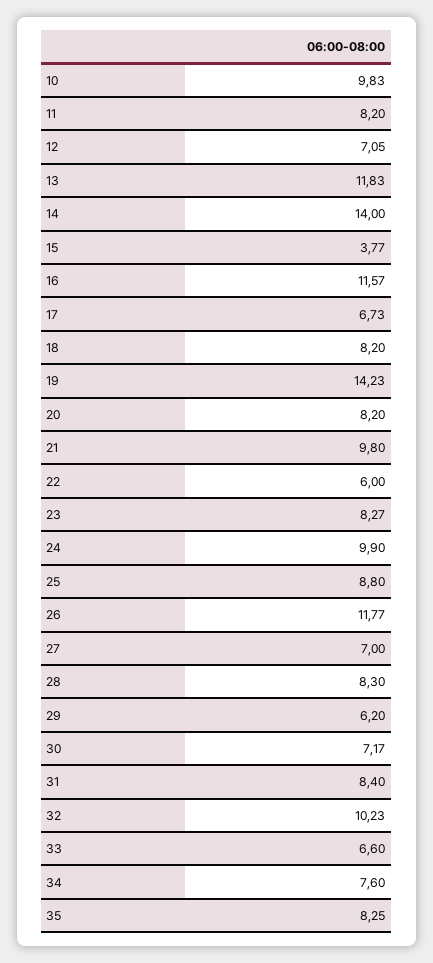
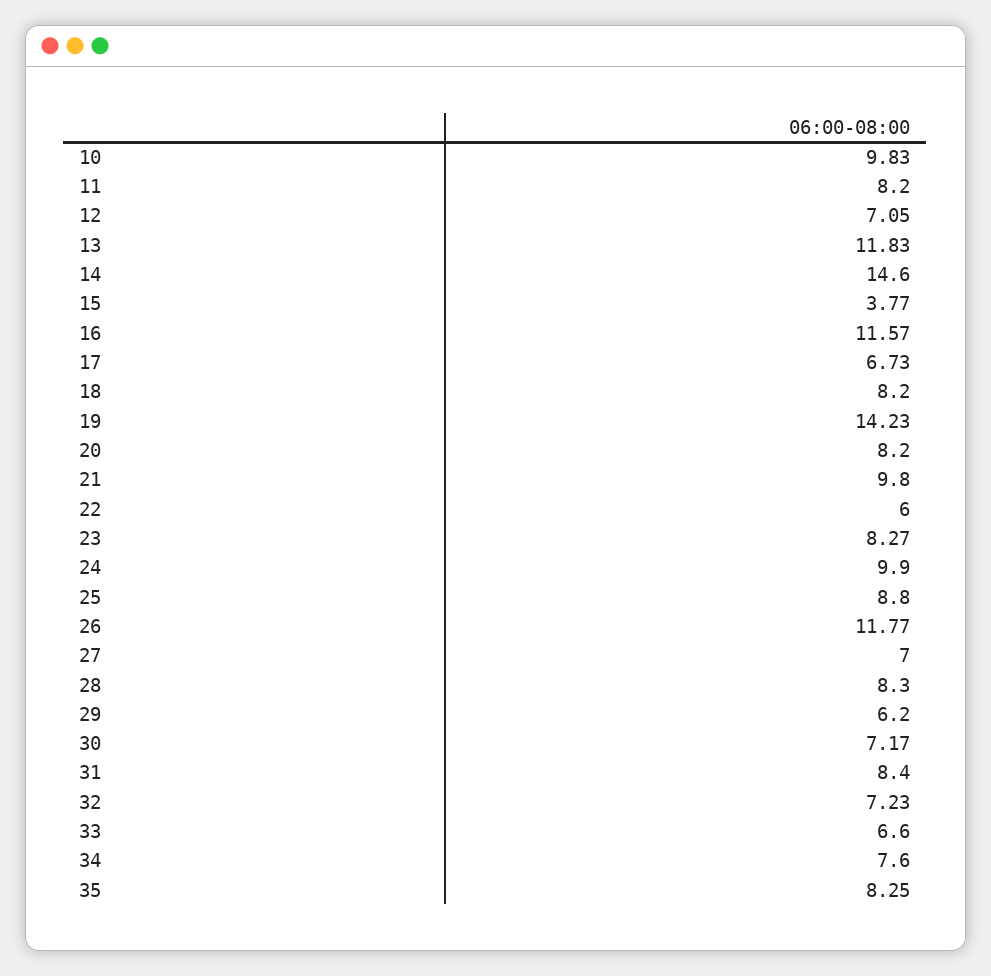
14: 14 -> 14.6
32: 10.23 -> 7.23

